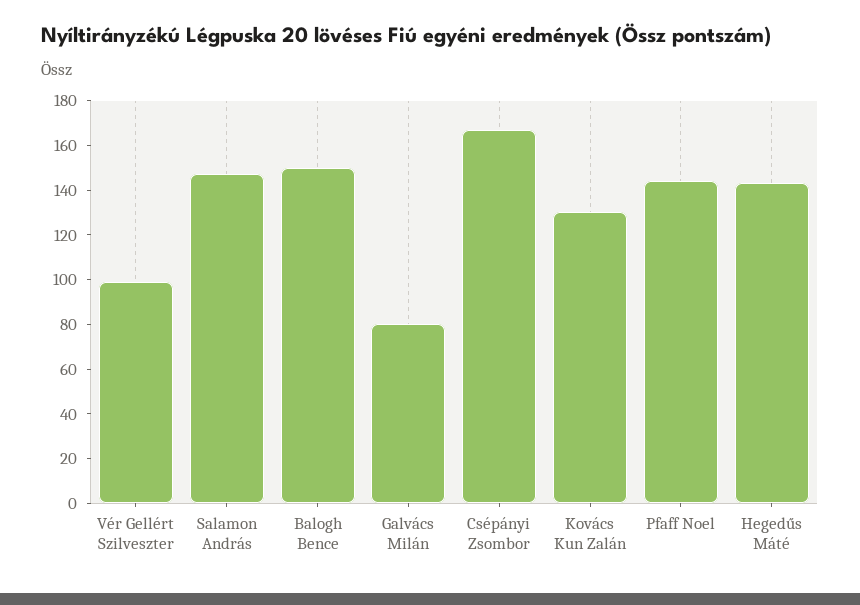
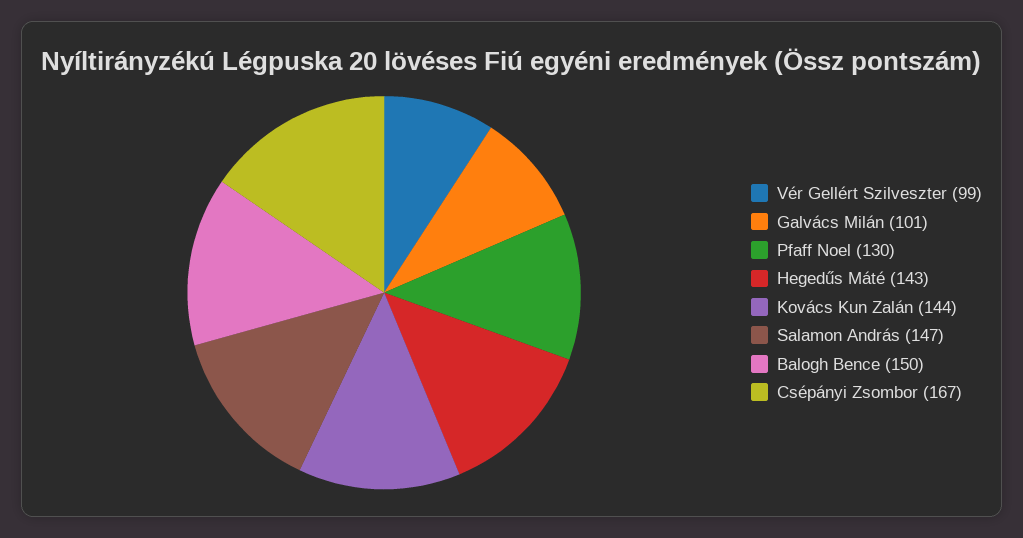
Galvács Milán: 80 -> 101
Kovács Kun Zalán: 130 -> 144
Pfaff Noel: 145 -> 130

